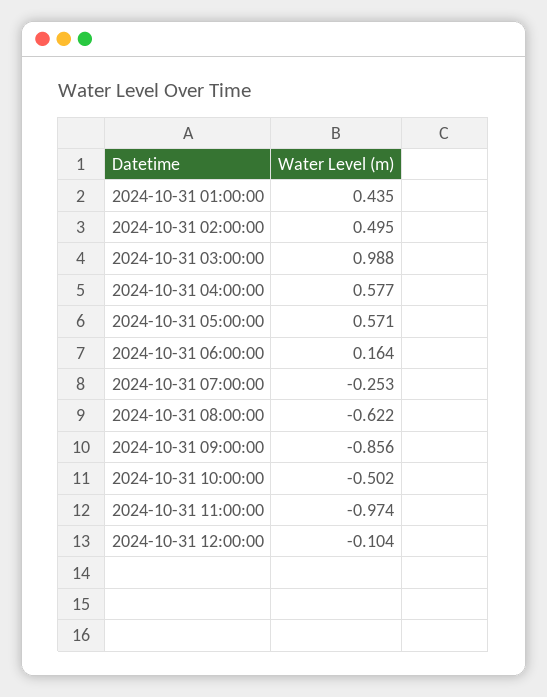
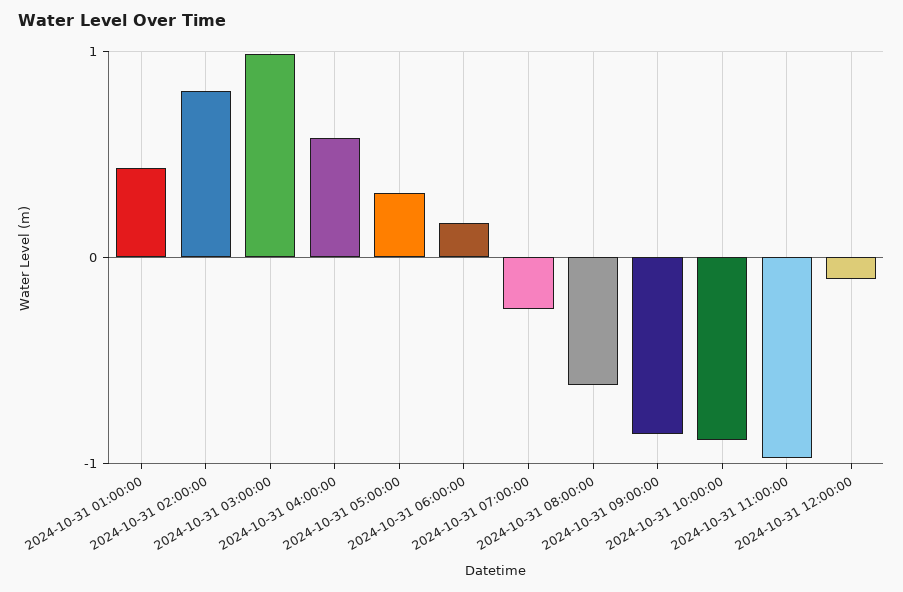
2024-10-31 02:00:00: 0.495 -> 0.8
2024-10-31 05:00:00: 0.571 -> 0.3
2024-10-31 10:00:00: -0.502 -> -0.9

